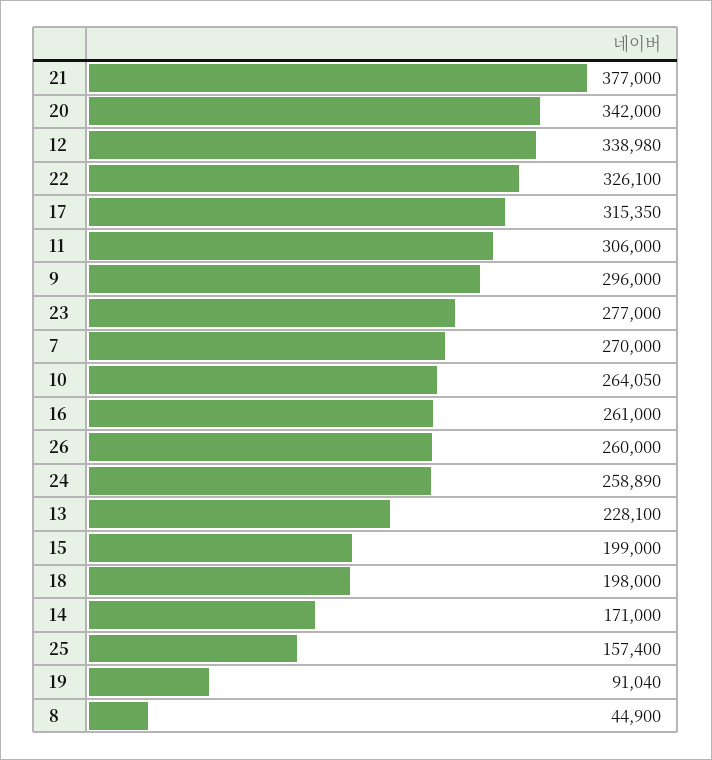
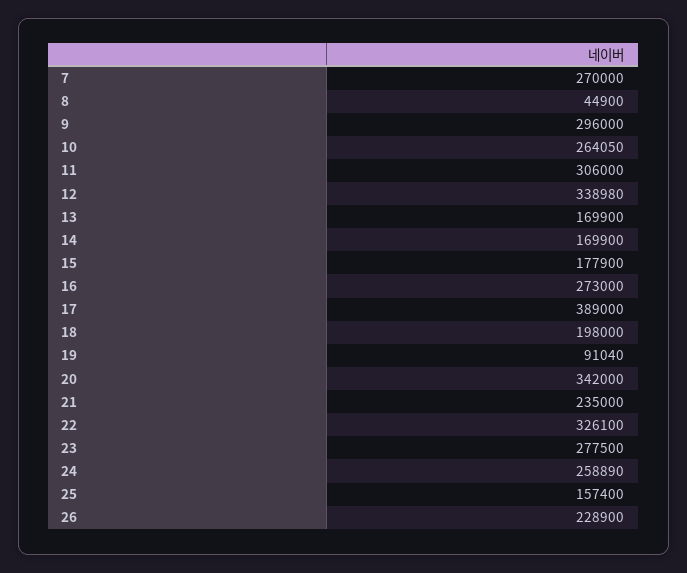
21: 377000 -> 235000
17: 315350 -> 389000
23: 277000 -> 277500
16: 261000 -> 273000
26: 260000 -> 228900
13: 228100 -> 169900
15: 199000 -> 177900
14: 171000 -> 169900

